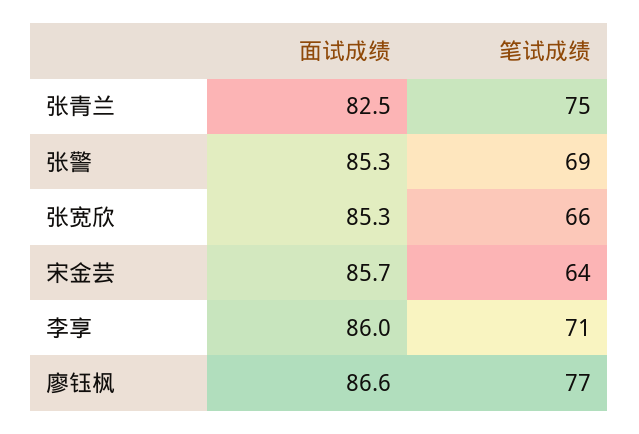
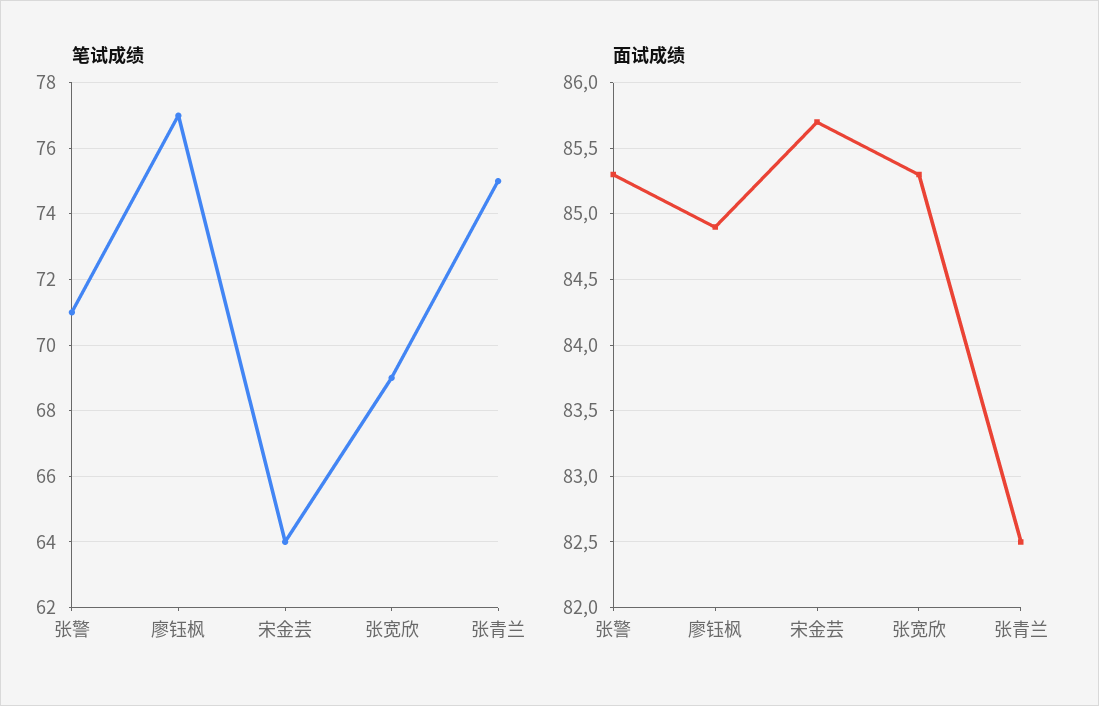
笔试成绩, 张警: 69 -> 71
笔试成绩, 张宽欣: 66 -> 69
面试成绩, 李享: 86 -> none
笔试成绩, 李享: 71 -> none
面试成绩, 廖钰枫: 86.6 -> 84.9

